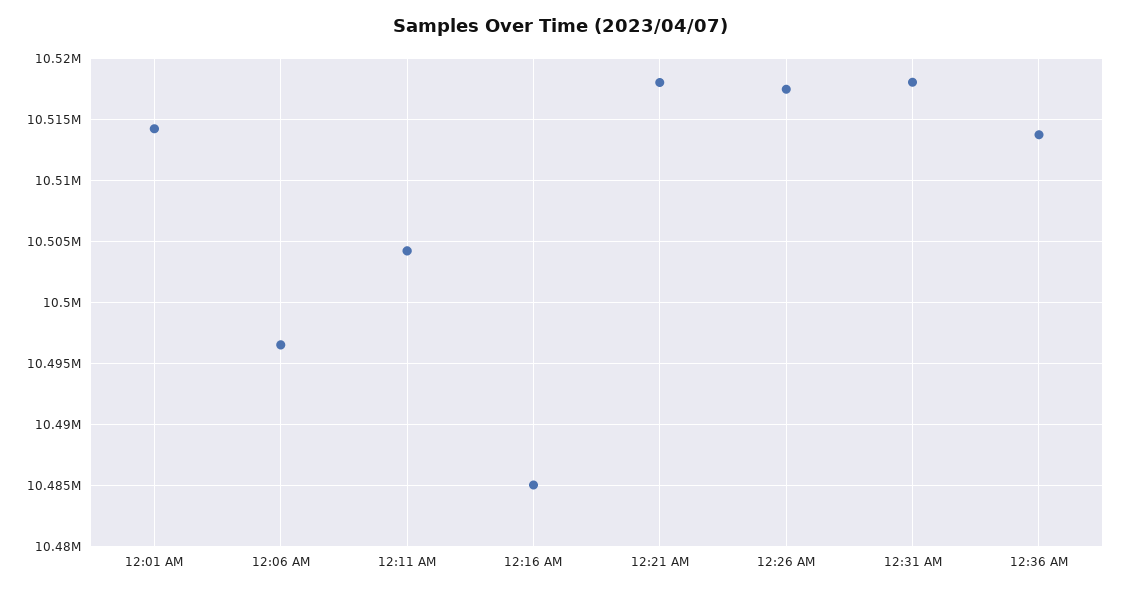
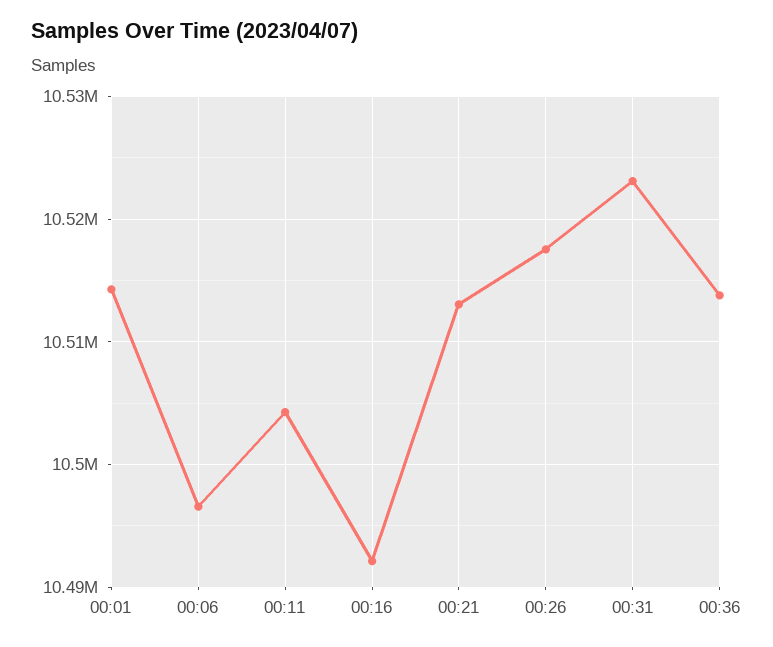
12:16 AM: 10485000 -> 10492000
12:21 AM: 10518000 -> 10513000
12:31 AM: 10518000 -> 10523000

